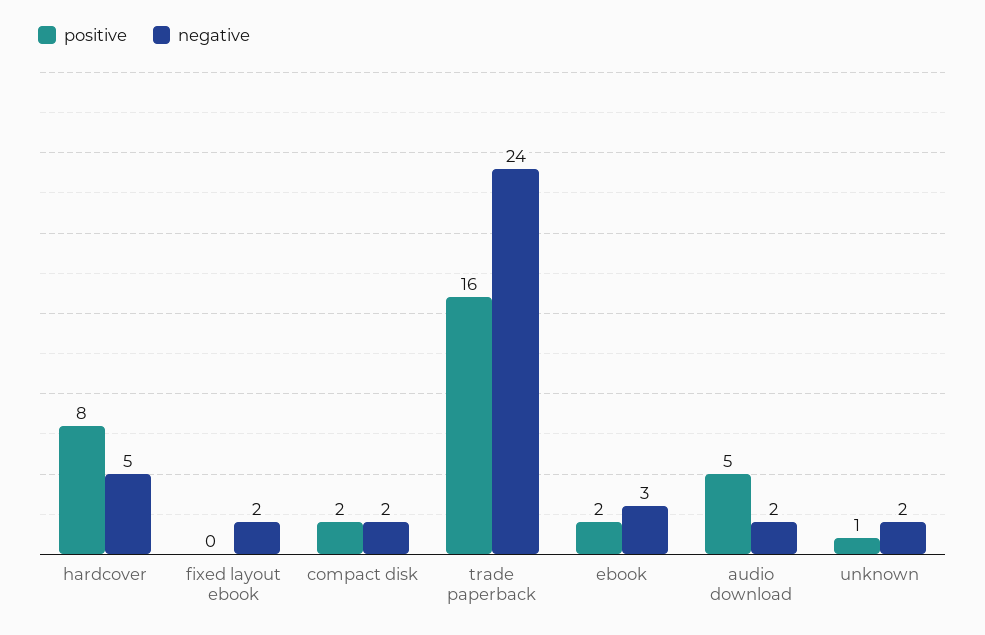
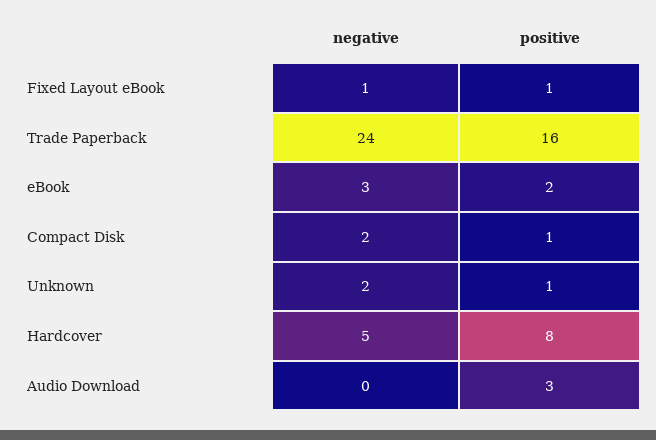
positive, fixed layout ebook: 0 -> 1
negative, fixed layout ebook: 2 -> 1
positive, compact disk: 2 -> 1
positive, audio download: 5 -> 3
negative, audio download: 2 -> 0

